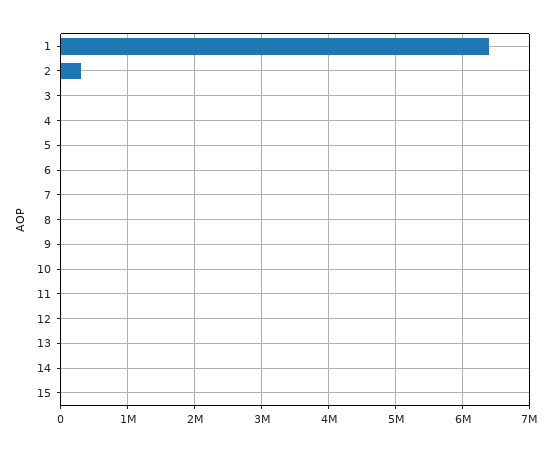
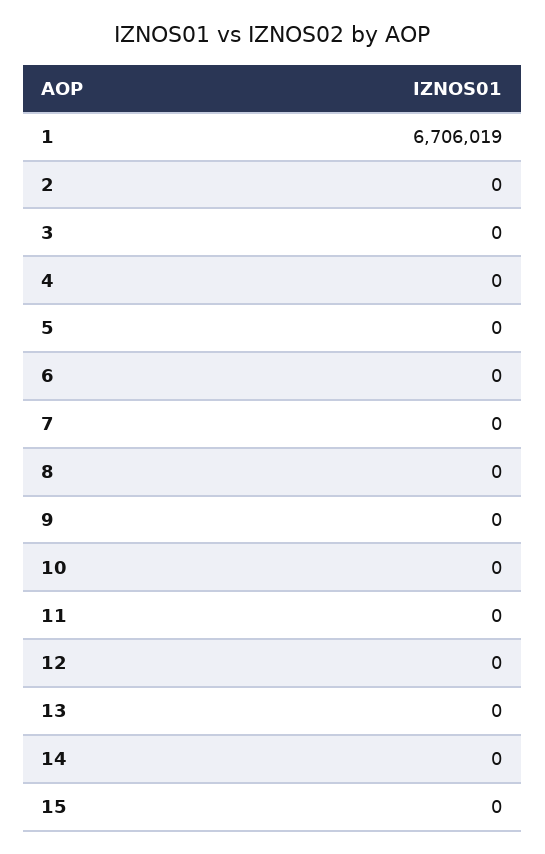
1: 6400000 -> 6706019
2: 300000 -> 0

